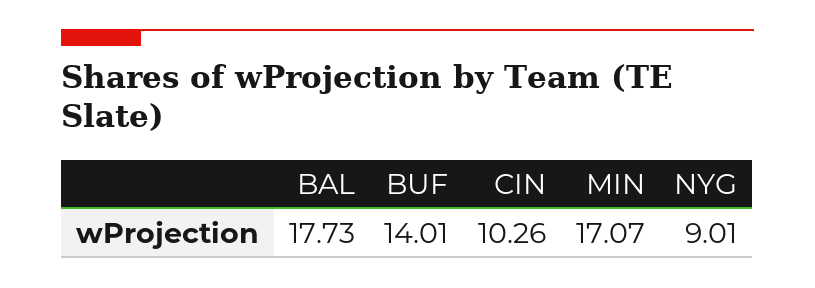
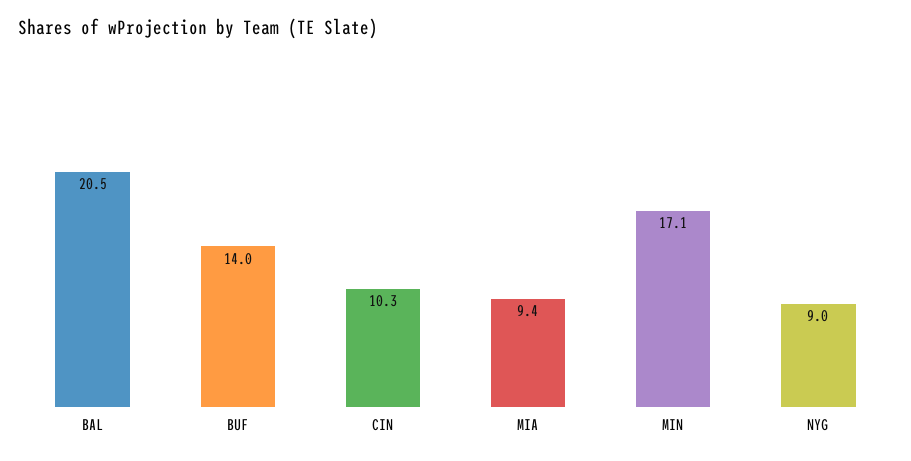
BAL: 17.73 -> 20.5
MIA: none -> 9.4

